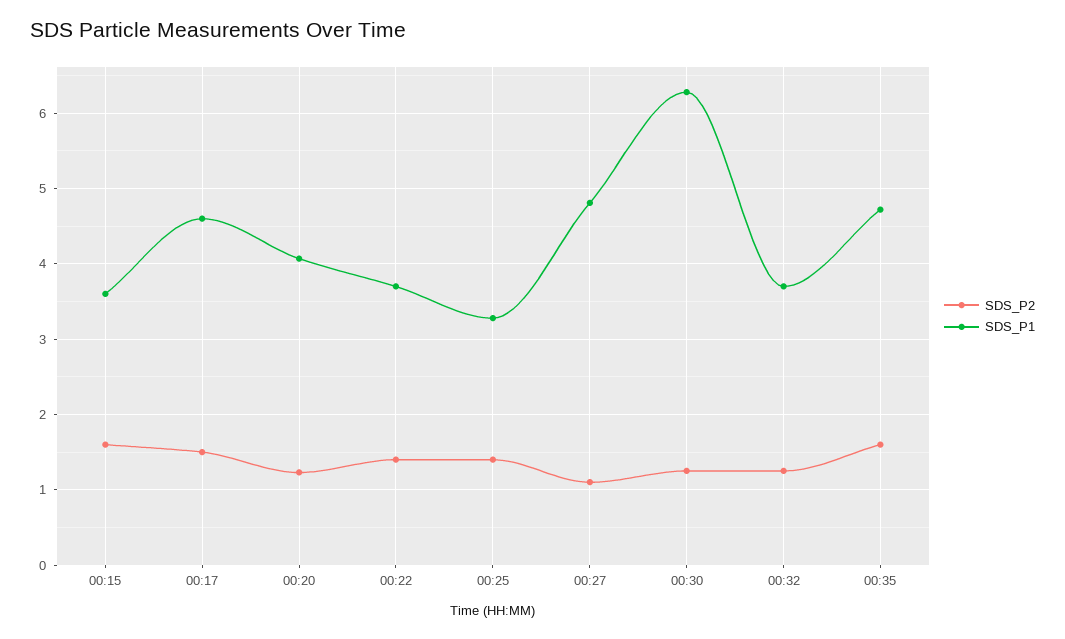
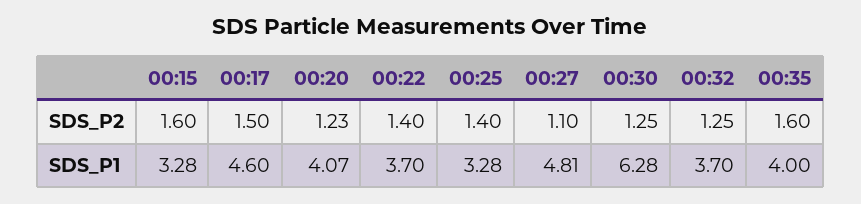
SDS_P1, 00:15: 3.6 -> 3.28
SDS_P1, 00:35: 4.7 -> 4

